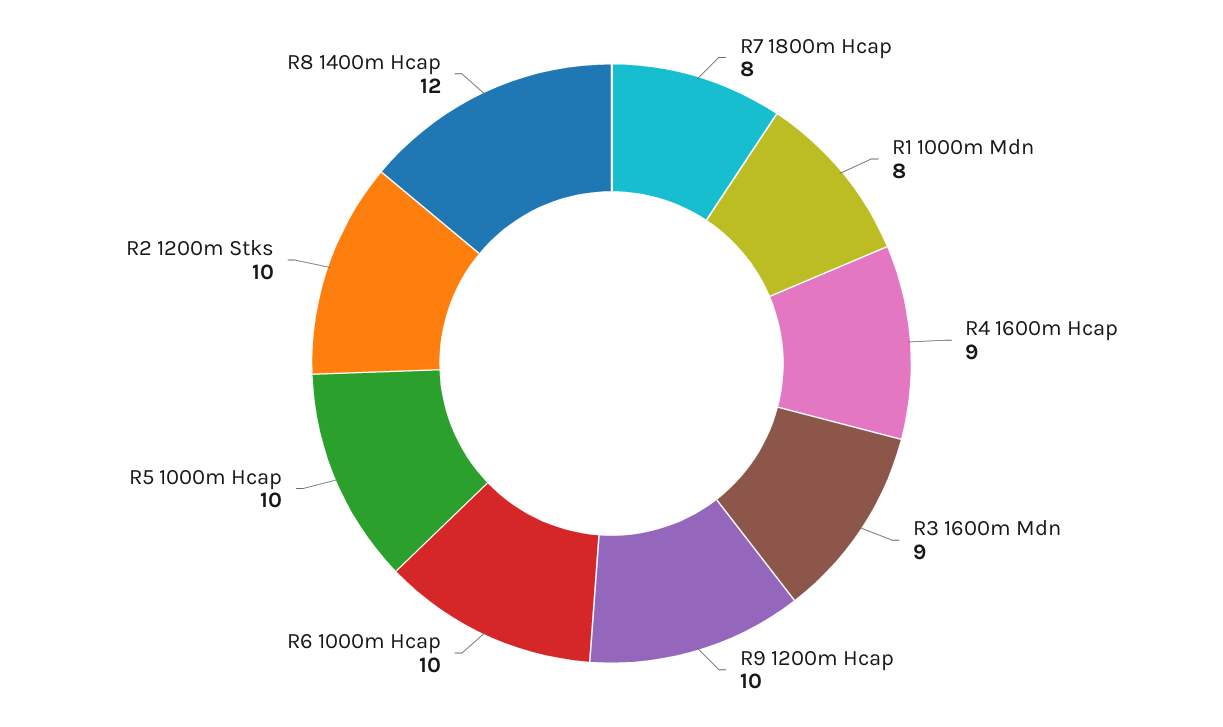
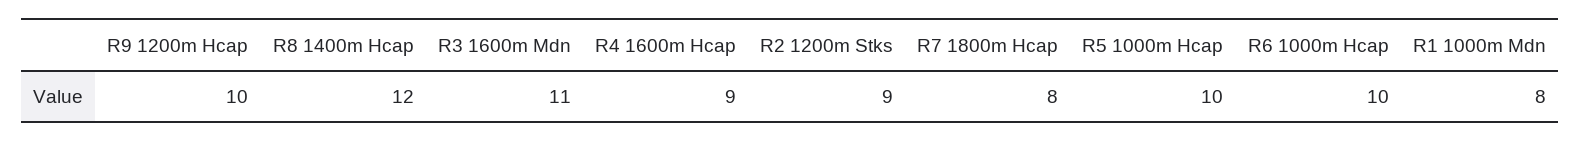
R3 1600m Mdn: 9 -> 11
R2 1200m Stks: 10 -> 9

